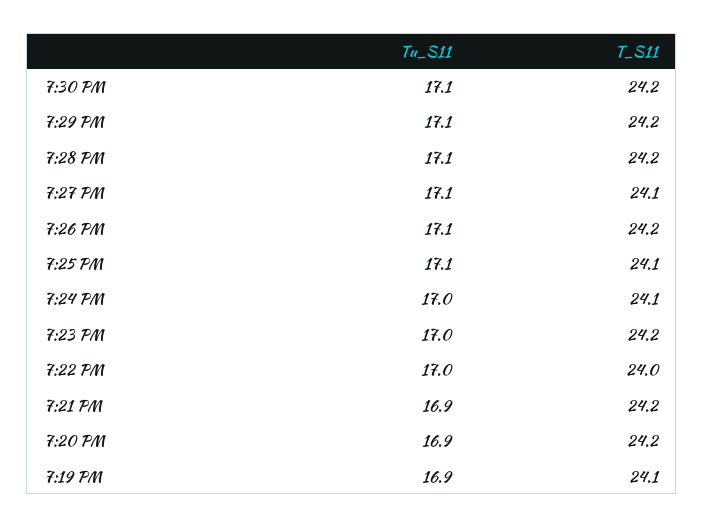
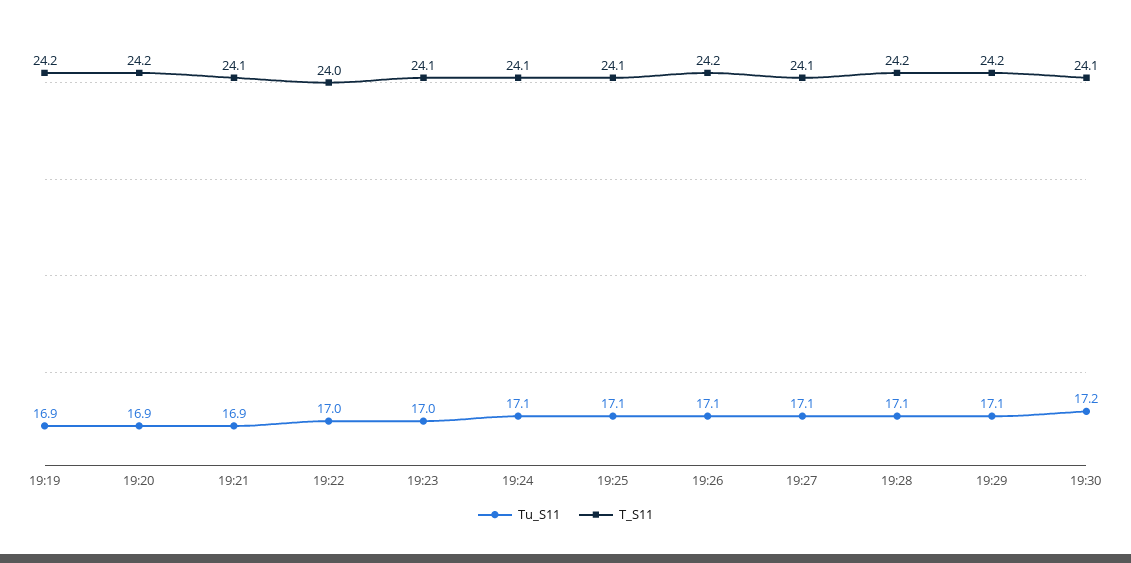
Tu_S11, 7:30 PM: 17.1 -> 17.2
T_S11, 7:30 PM: 24.2 -> 24.1
Tu_S11, 7:24 PM: 17 -> 17.1
T_S11, 7:23 PM: 24.2 -> 24.1
T_S11, 7:21 PM: 24.2 -> 24.1
T_S11, 7:19 PM: 24.1 -> 24.2

